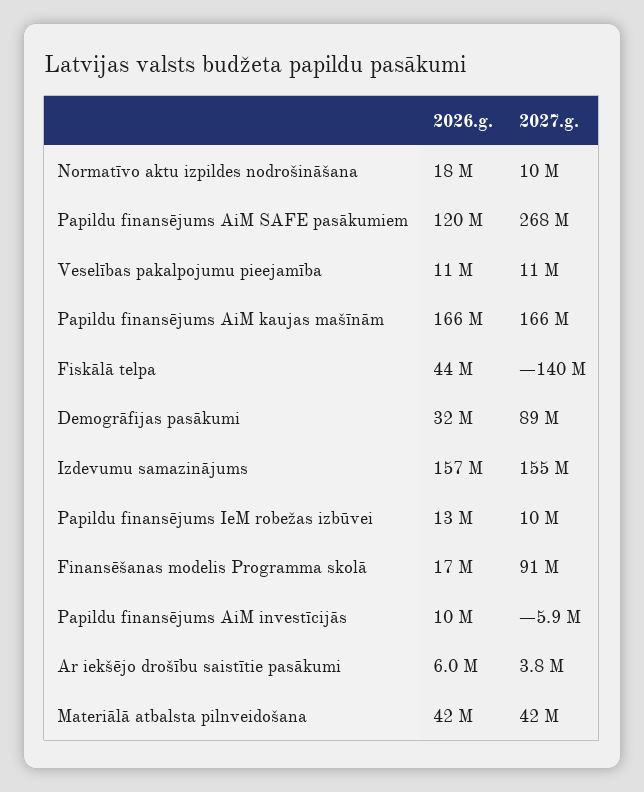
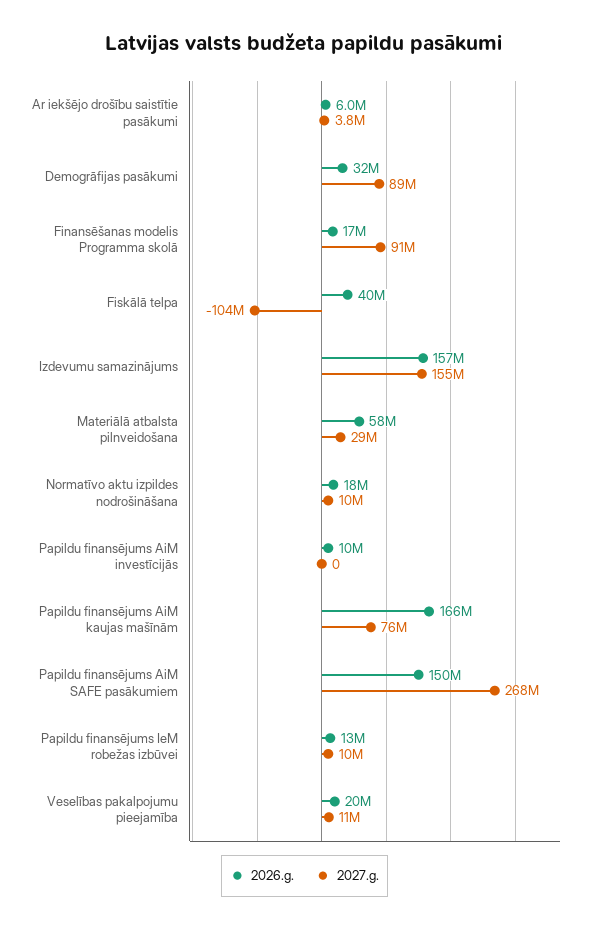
2026.g., Papildu finansējums AiM SAFE pasākumiem: 120000000 -> 150000000
2026.g., Veselības pakalpojumu pieejamība: 11000000 -> 20000000
2027.g., Papildu finansējums AiM kaujas mašīnām: 166000000 -> 76000000
2026.g., Fiskālā telpa: 44000000 -> 40000000
2027.g., Fiskālā telpa: -140000000 -> -104000000
2027.g., Papildu finansējums AiM investīcijās: -5900000 -> 0
2026.g., Materiālā atbalsta pilnveidošana: 42000000 -> 58000000
2027.g., Materiālā atbalsta pilnveidošana: 42000000 -> 29000000

